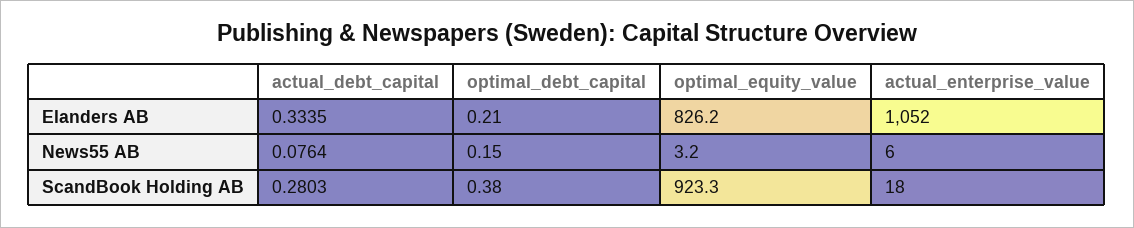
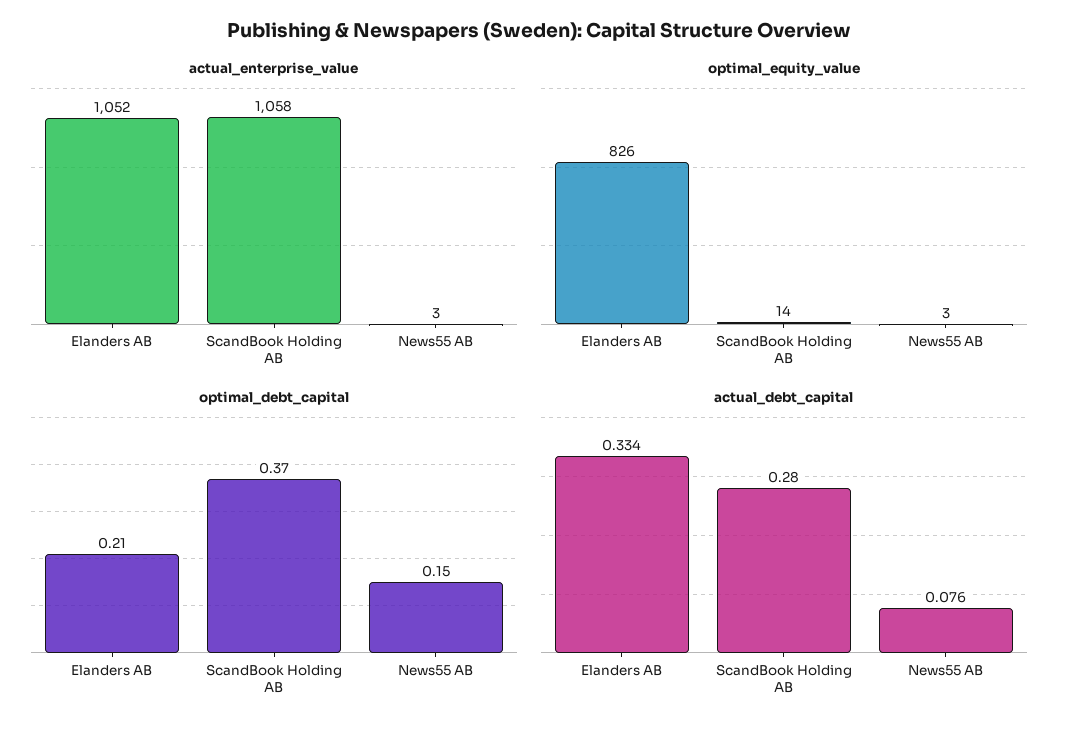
actual_enterprise_value, News55 AB: 6 -> 3
optimal_debt_capital, ScandBook Holding AB: 0.38 -> 0.37
optimal_equity_value, ScandBook Holding AB: 923.3 -> 14
actual_enterprise_value, ScandBook Holding AB: 18 -> 1058

